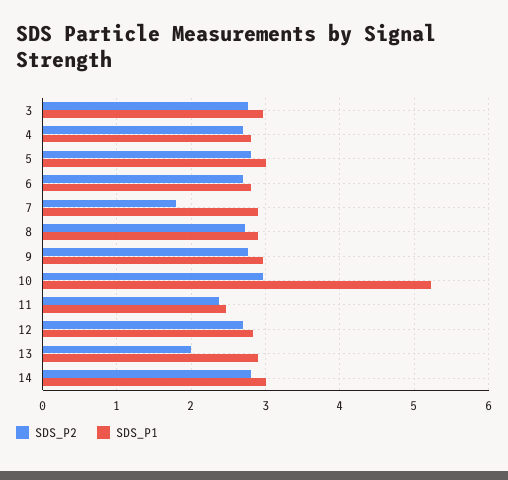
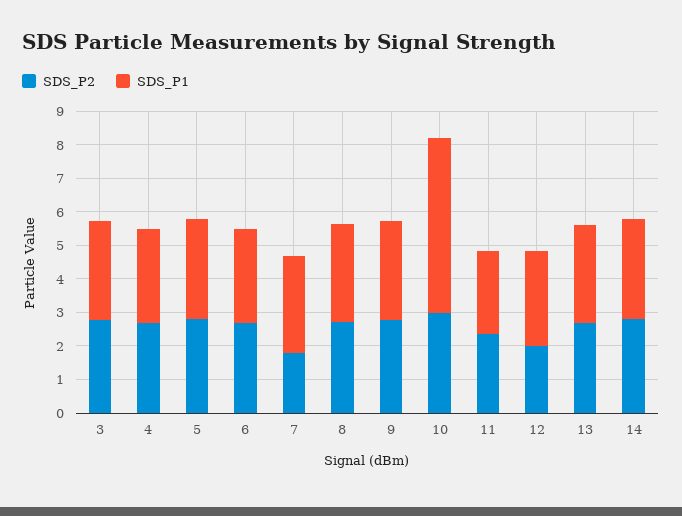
SDS_P2, 12: 2.7 -> 2
SDS_P2, 13: 2 -> 2.75

